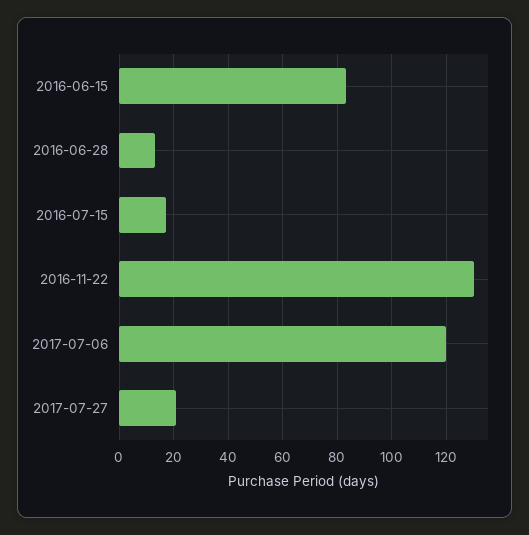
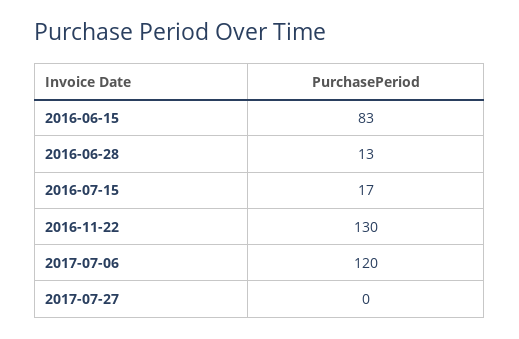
2017-07-27: 20 -> 0

